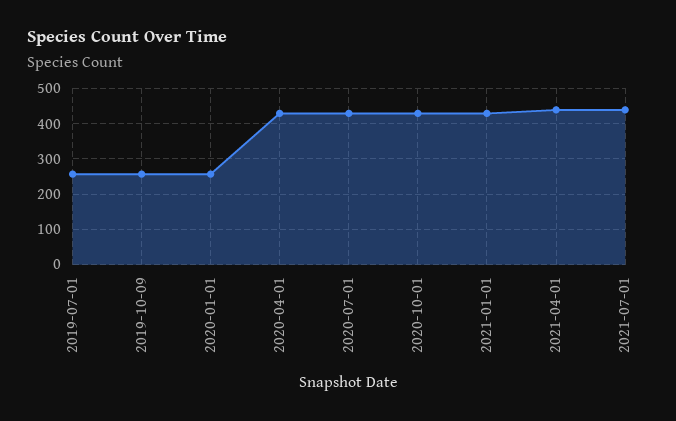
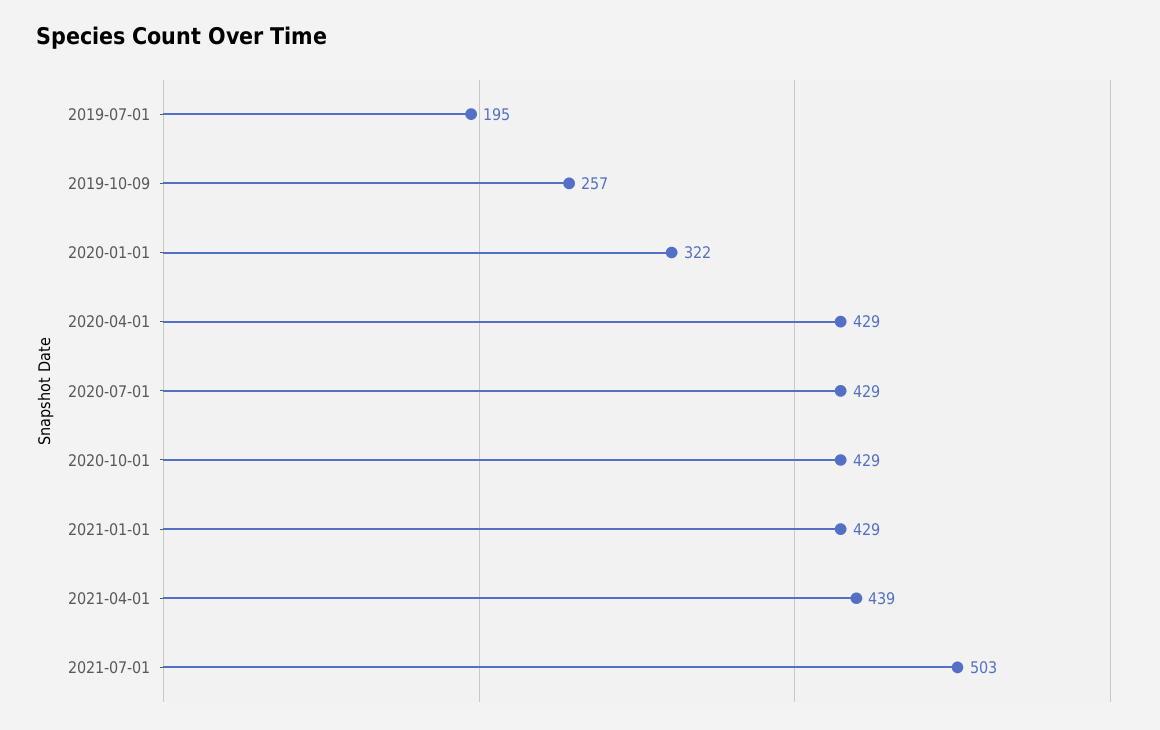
2019-07-01: 260 -> 195
2020-01-01: 260 -> 322
2021-07-01: 440 -> 503

